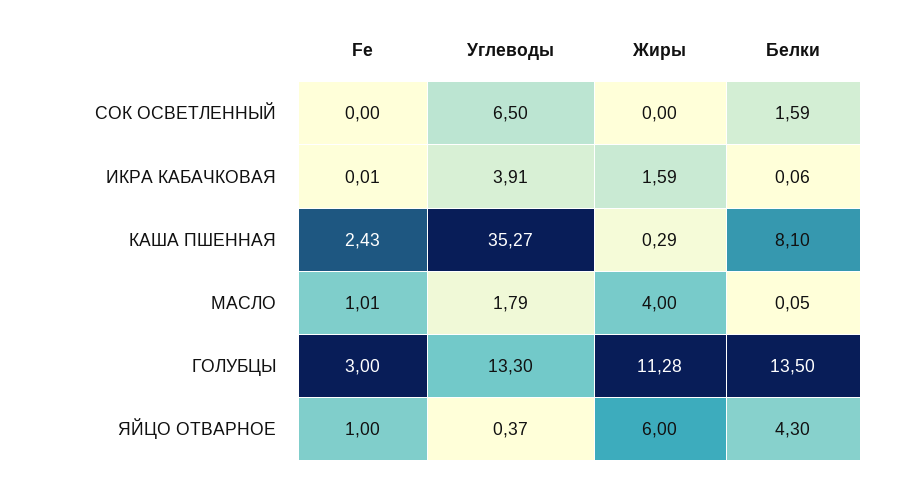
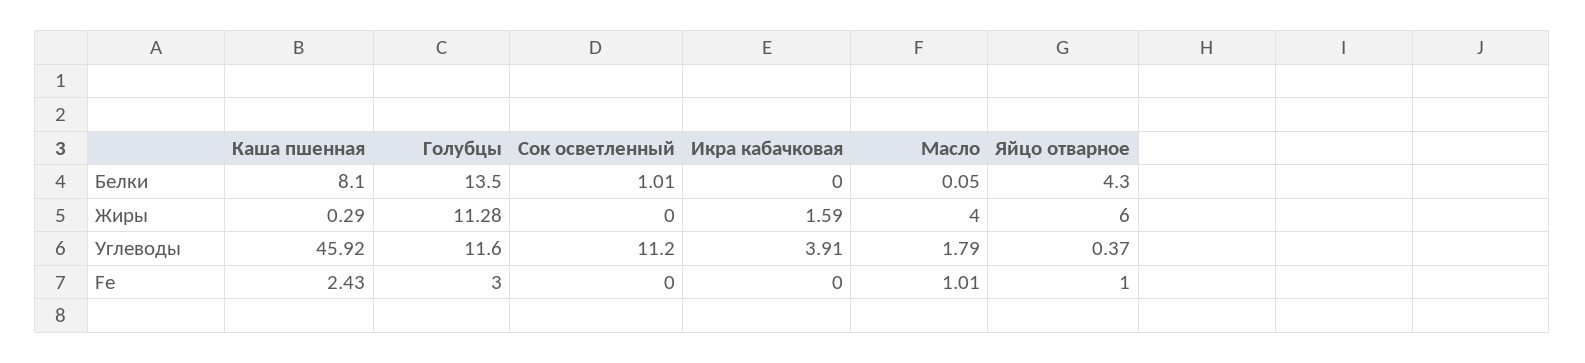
Углеводы, СОК ОСВЕТЛЕННЫЙ: 6.5 -> 11.2
Белки, СОК ОСВЕТЛЕННЫЙ: 1.59 -> 1.01
Fe, ИКРА КАБАЧКОВАЯ: 0.01 -> 0
Белки, ИКРА КАБАЧКОВАЯ: 0.06 -> 0
Углеводы, КАША ПШЕННАЯ: 35.27 -> 45.92
Углеводы, ГОЛУБЦЫ: 13.3 -> 11.6

